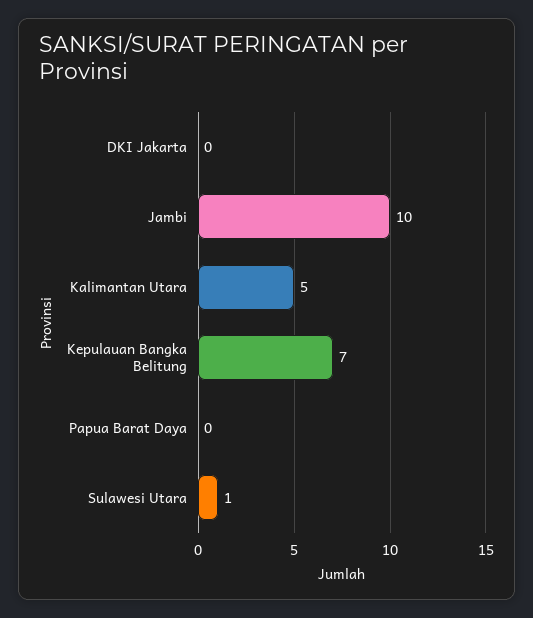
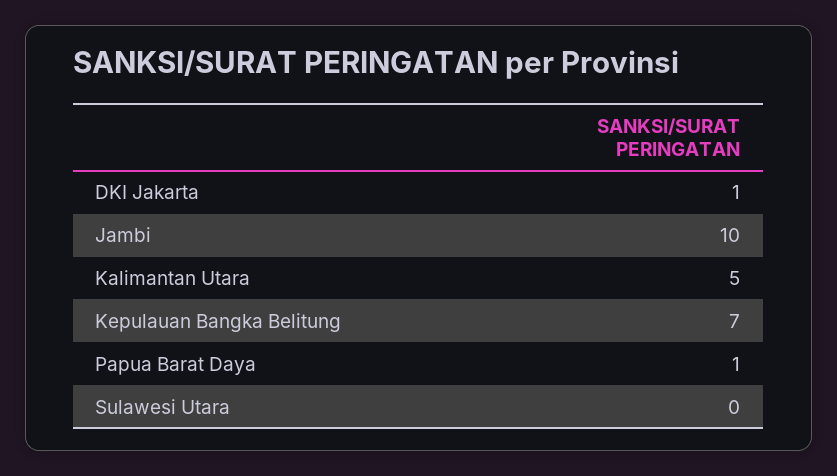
DKI Jakarta: 0 -> 1
Papua Barat Daya: 0 -> 1
Sulawesi Utara: 1 -> 0

